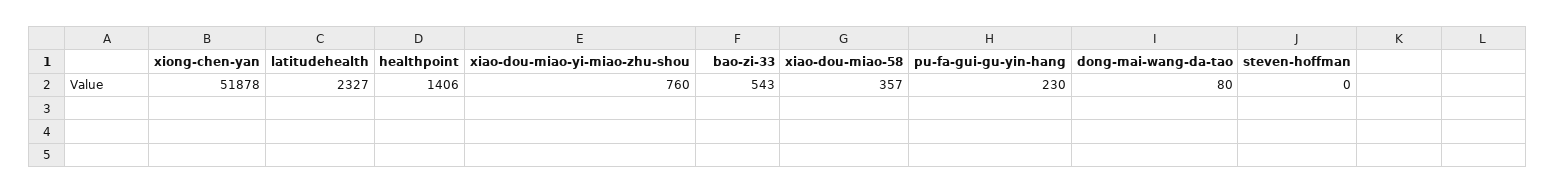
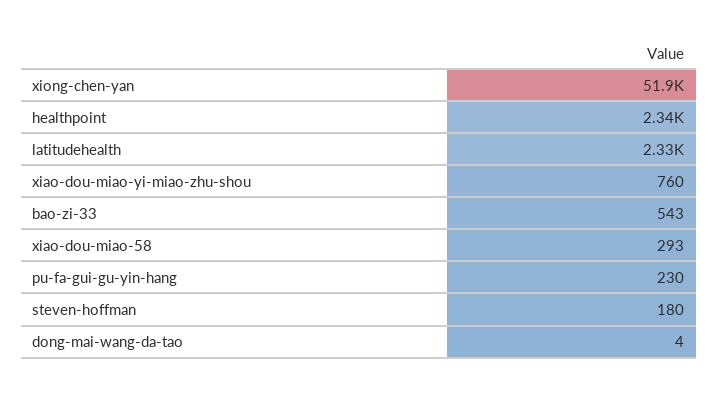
healthpoint: 1406 -> 2340
xiao-dou-miao-58: 357 -> 293
dong-mai-wang-da-tao: 80 -> 4
steven-hoffman: 0 -> 180

